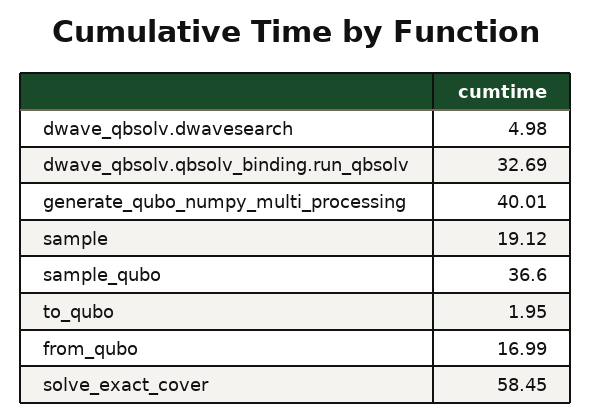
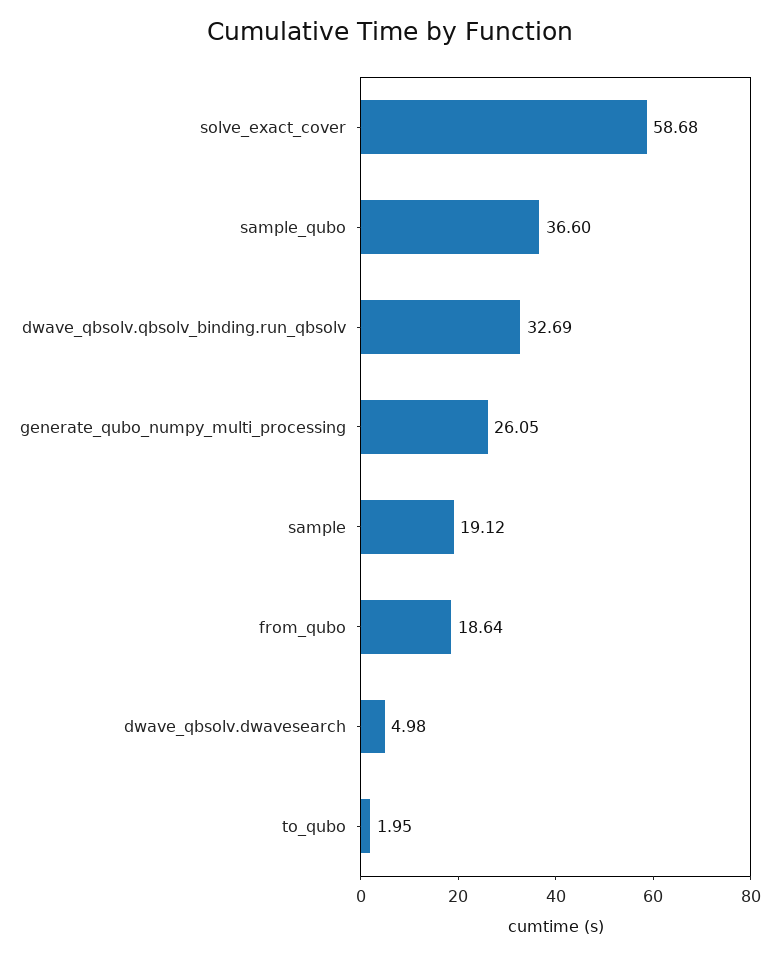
generate_qubo_numpy_multi_processing: 40.01 -> 26.05
from_qubo: 16.99 -> 18.64
solve_exact_cover: 58.45 -> 58.68

